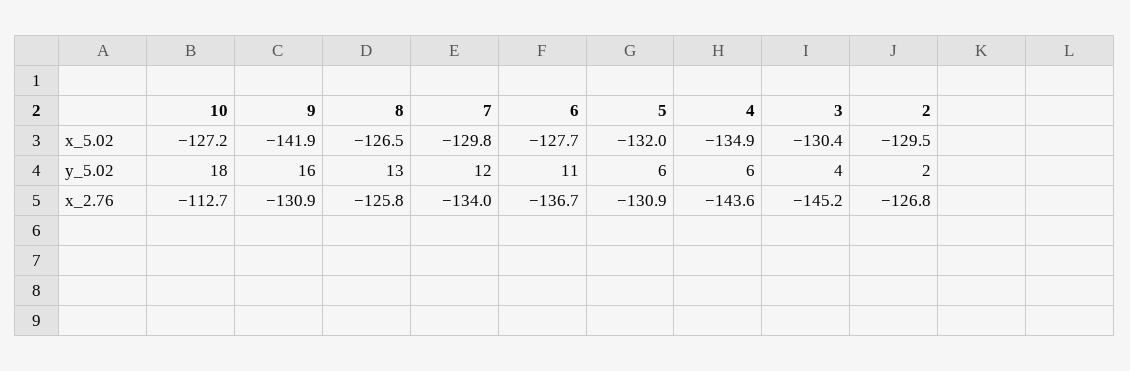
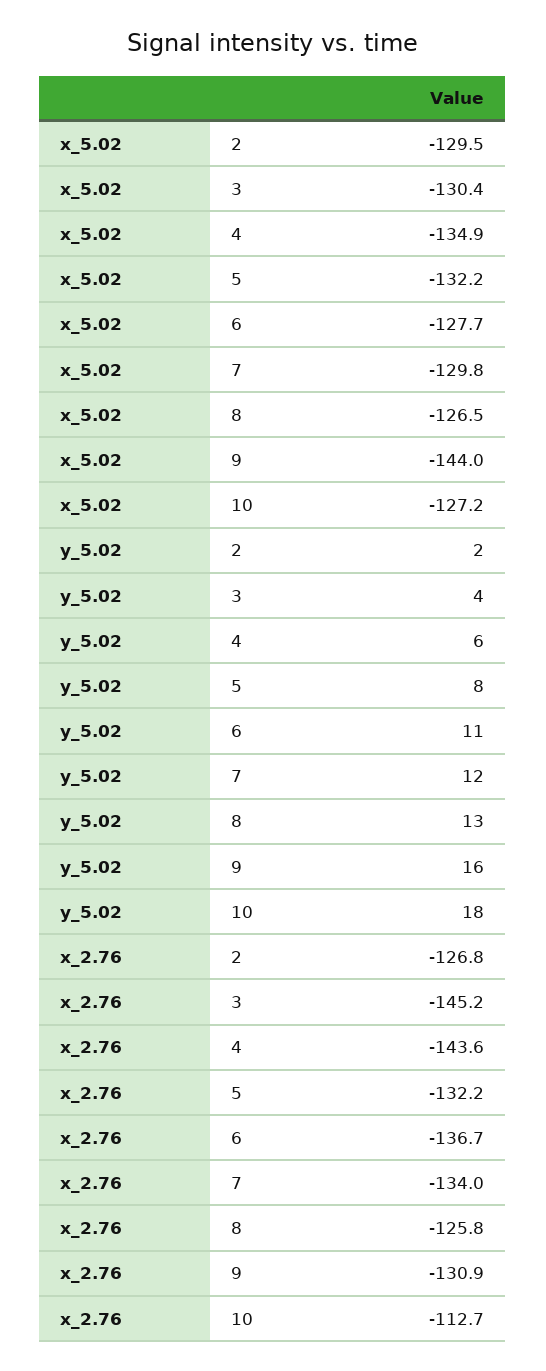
9, x_5.02: -141.9 -> -144
5, x_5.02: -132 -> -132.2
5, y_5.02: 6 -> 8
5, x_2.76: -130.9 -> -132.2

